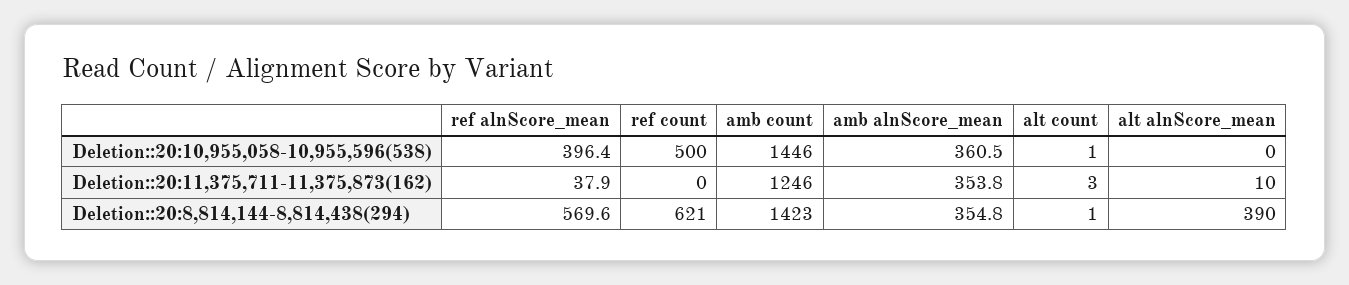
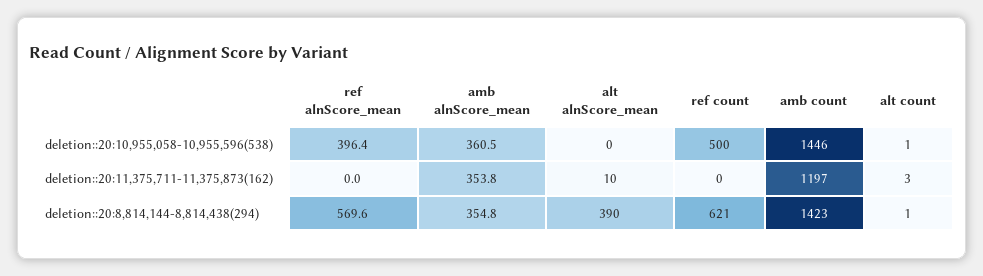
ref alnScore_mean, Deletion::20:11,375,711-11,375,873(162): 37.9 -> 0
amb count, Deletion::20:11,375,711-11,375,873(162): 1246 -> 1197

